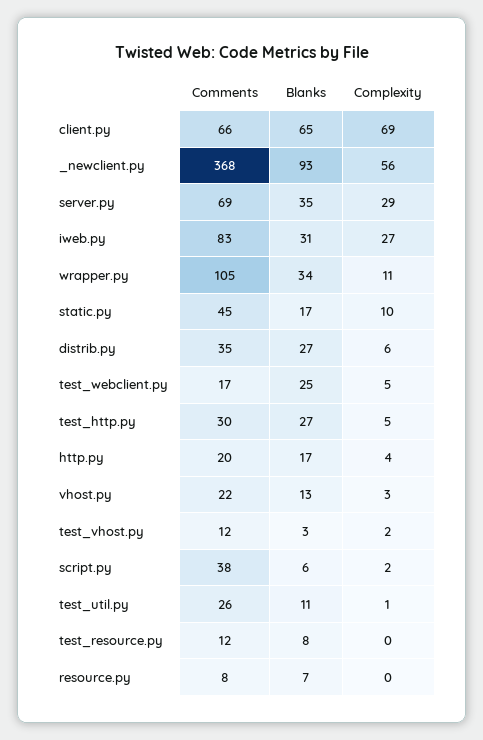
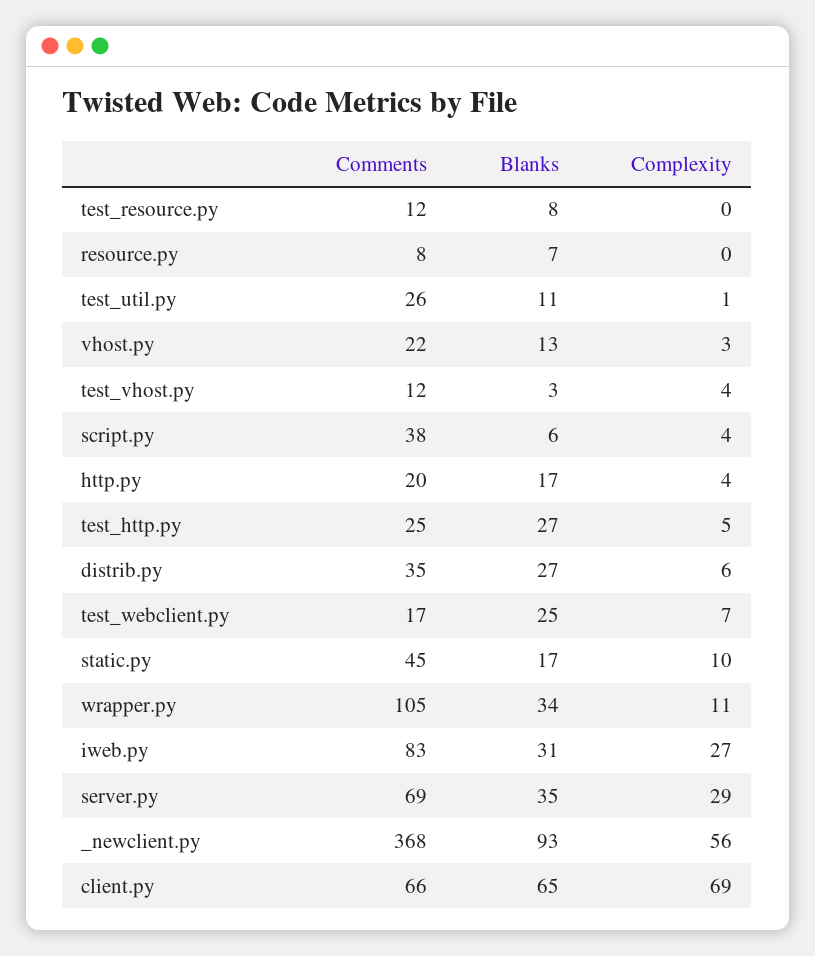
Complexity, test_webclient.py: 5 -> 7
Comments, test_http.py: 30 -> 25
Complexity, test_vhost.py: 2 -> 4
Complexity, script.py: 2 -> 4

